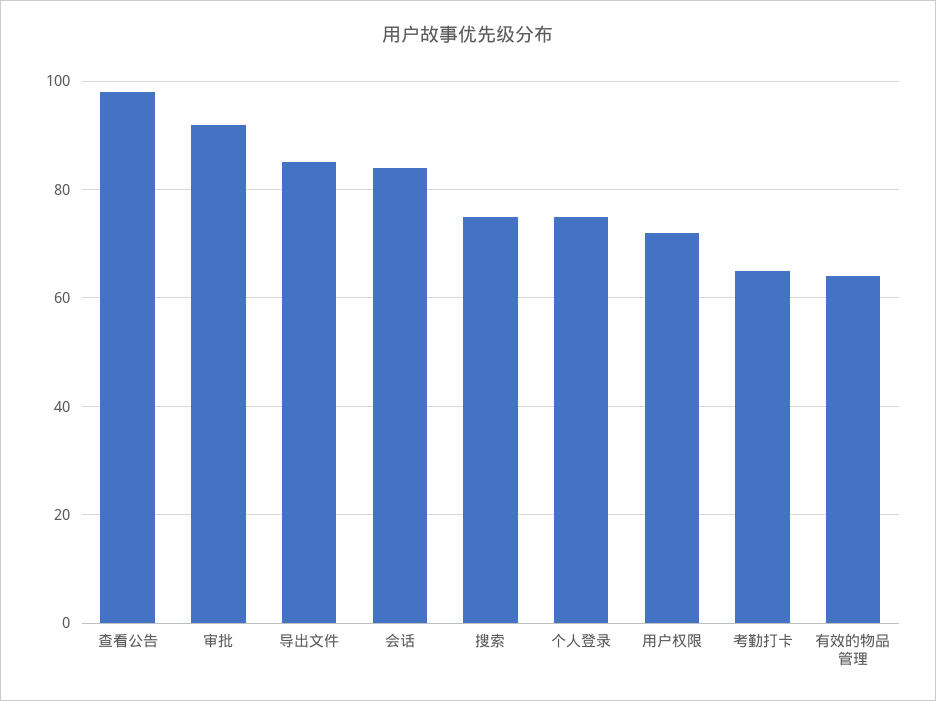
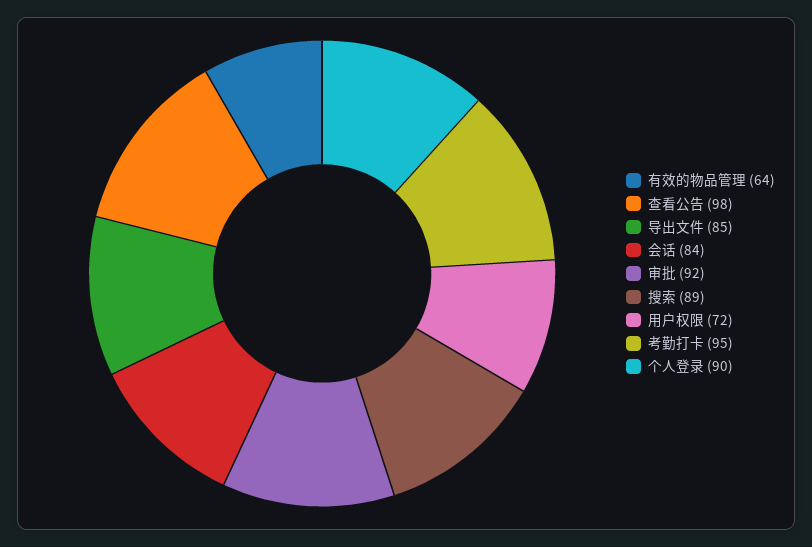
搜索: 75 -> 89
个人登录: 75 -> 90
考勤打卡: 65 -> 95

